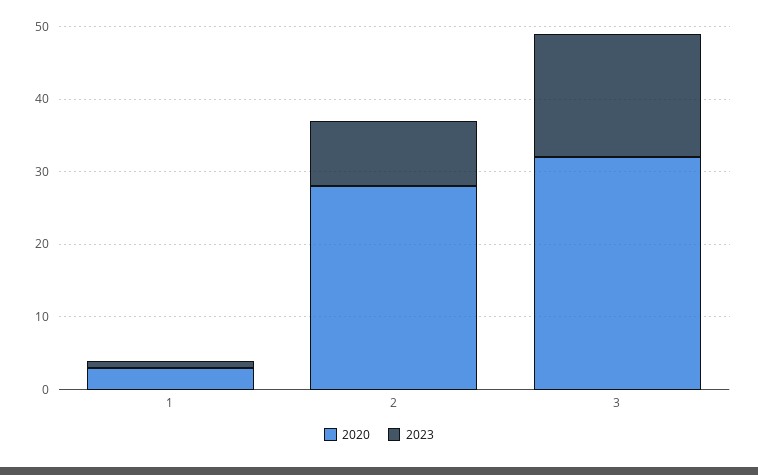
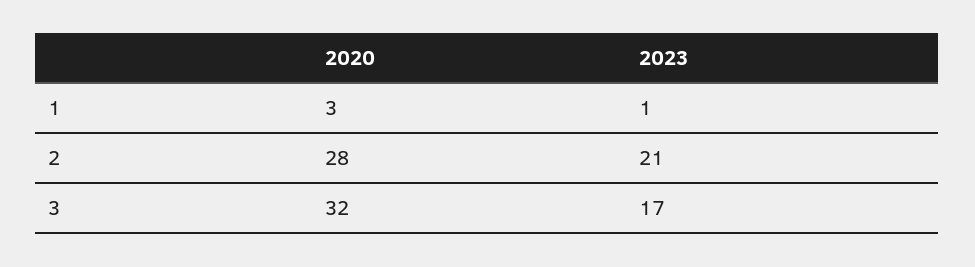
2023, 2: 10 -> 21

